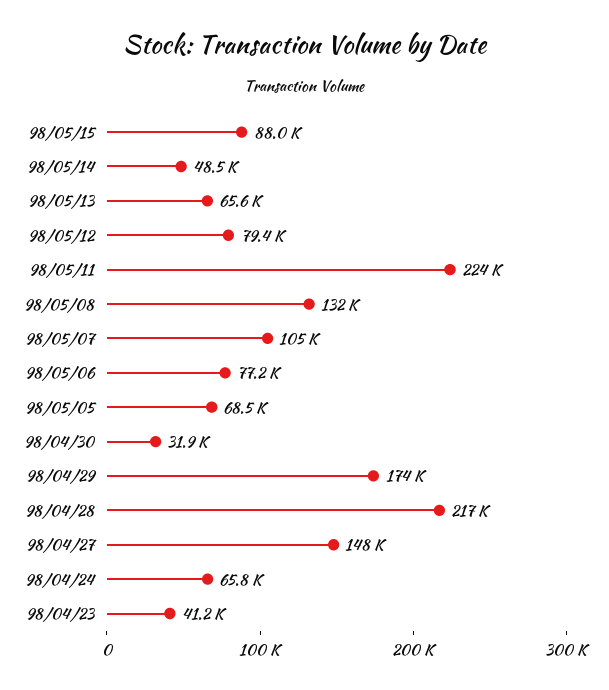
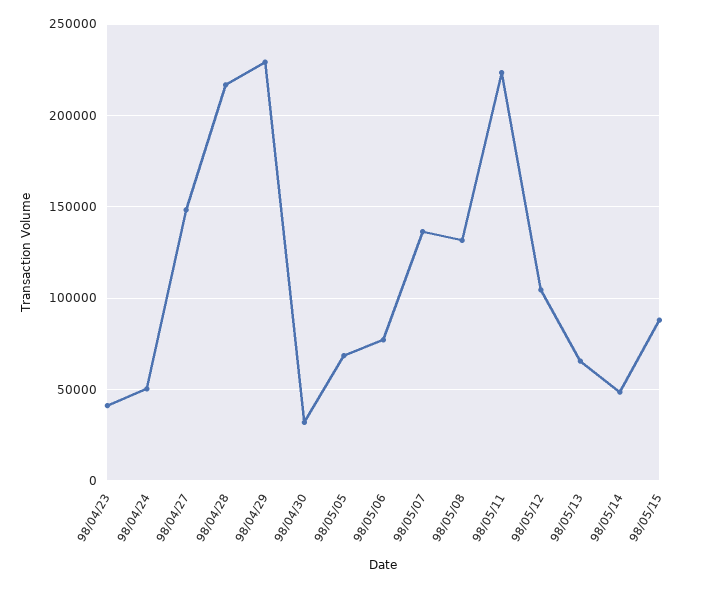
98/05/12: 79400 -> 105000
98/05/07: 105000 -> 135000
98/04/29: 174000 -> 230000
98/04/24: 65800 -> 50000

